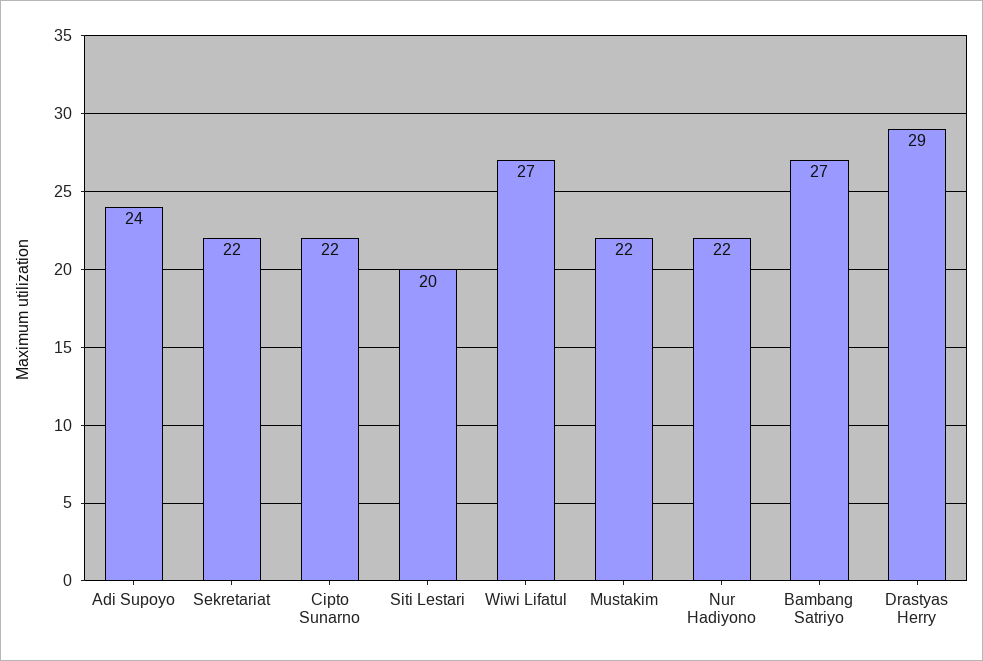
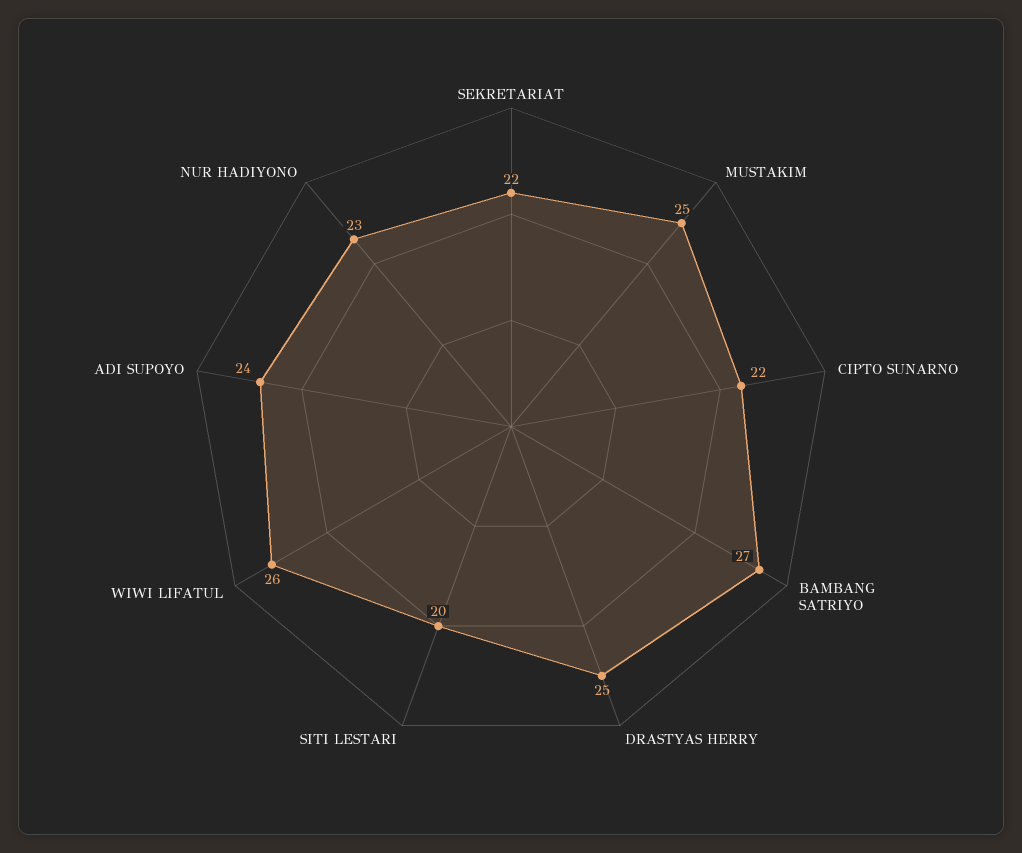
Wiwi Lifatul: 27 -> 26
Mustakim: 22 -> 25
Nur Hadiyono: 22 -> 23
Drastyas Herry: 29 -> 25

